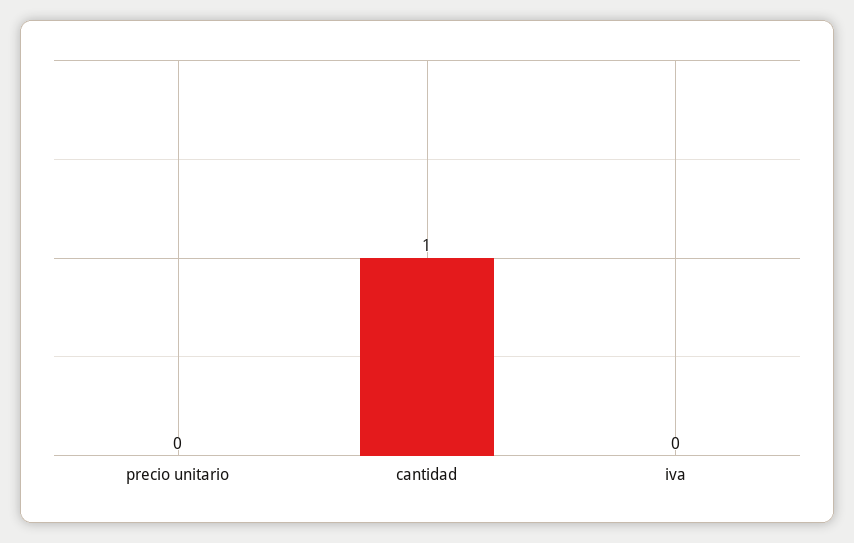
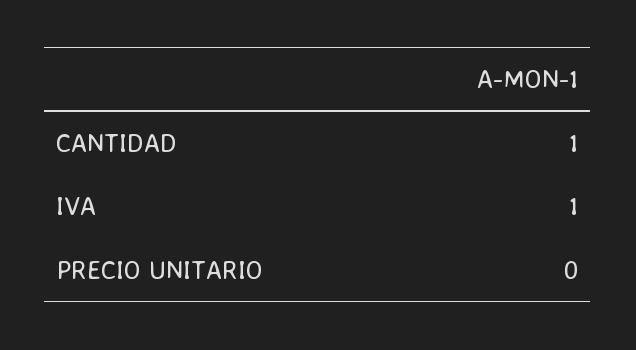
iva: 0 -> 1

